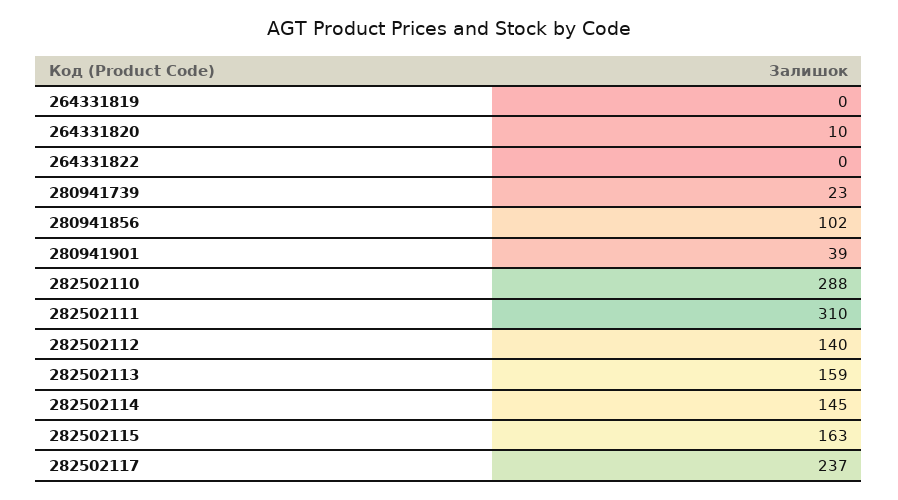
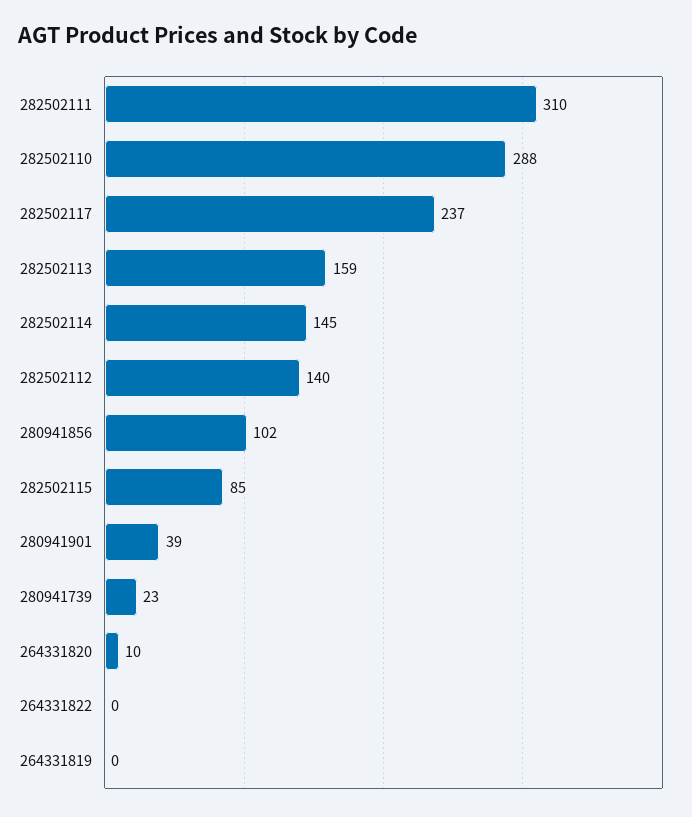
282502115: 163 -> 85

